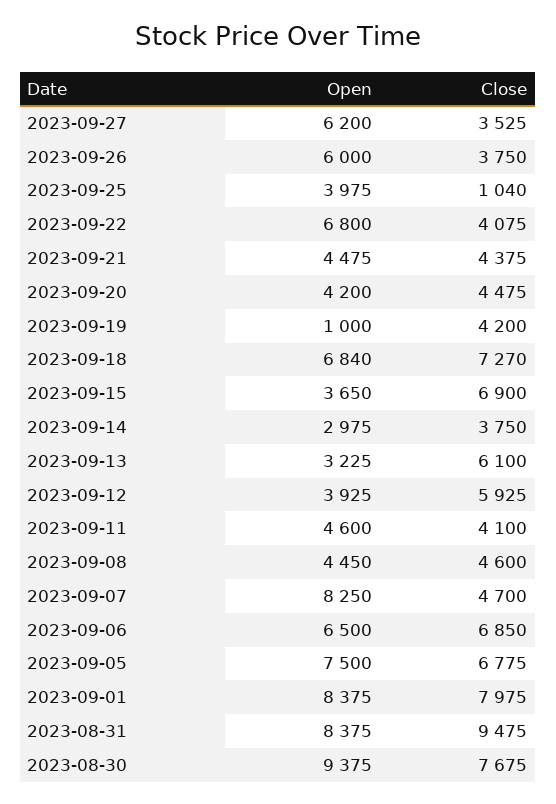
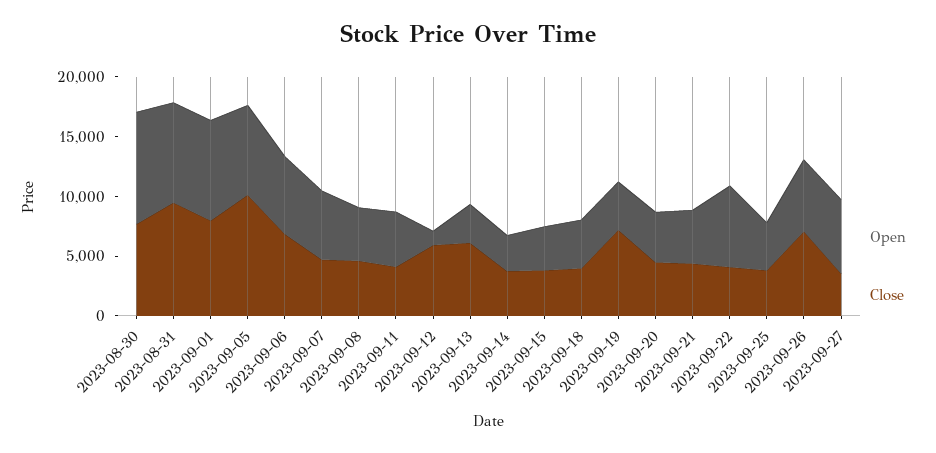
Close, 2023-09-26: 3750 -> 7000
Close, 2023-09-25: 1040 -> 4000
Open, 2023-09-19: 1000 -> 4000
Close, 2023-09-19: 4200 -> 7000
Open, 2023-09-18: 6840 -> 4000
Close, 2023-09-18: 7270 -> 4000
Close, 2023-09-15: 6900 -> 4000
Open, 2023-09-12: 3925 -> 1000
Open, 2023-09-07: 8250 -> 6000
Close, 2023-09-05: 6775 -> 10000

